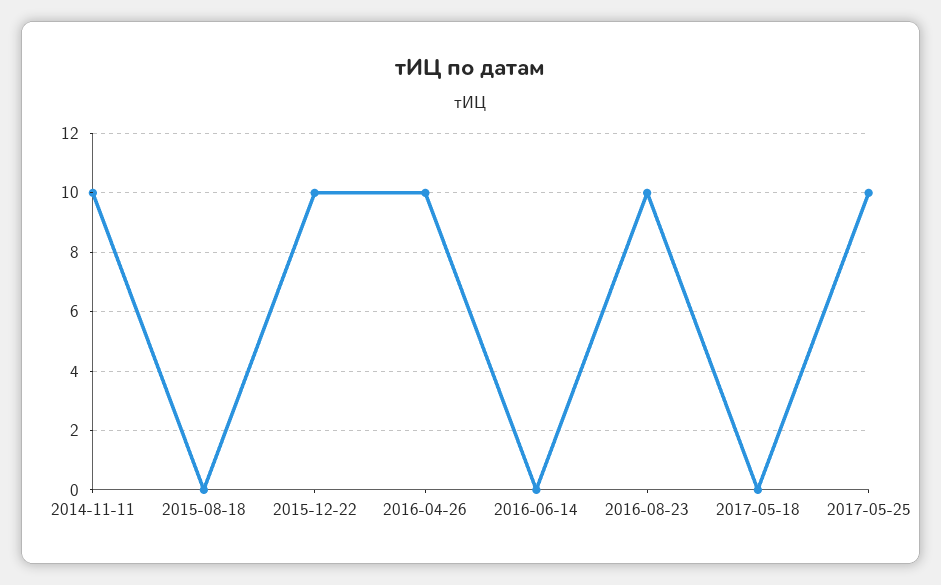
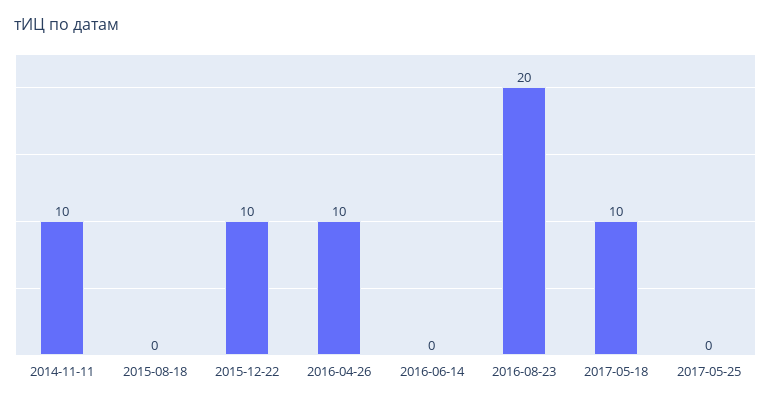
2016-08-23: 10 -> 20
2017-05-18: 0 -> 10
2017-05-25: 10 -> 0

